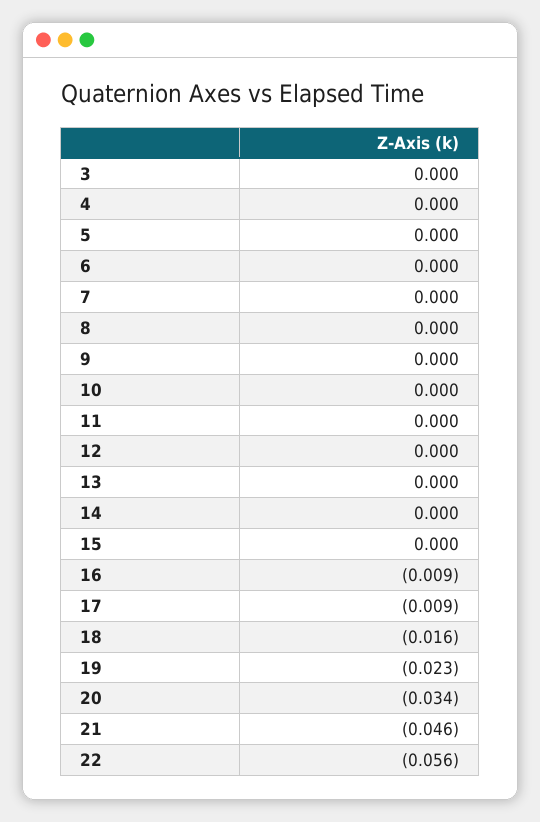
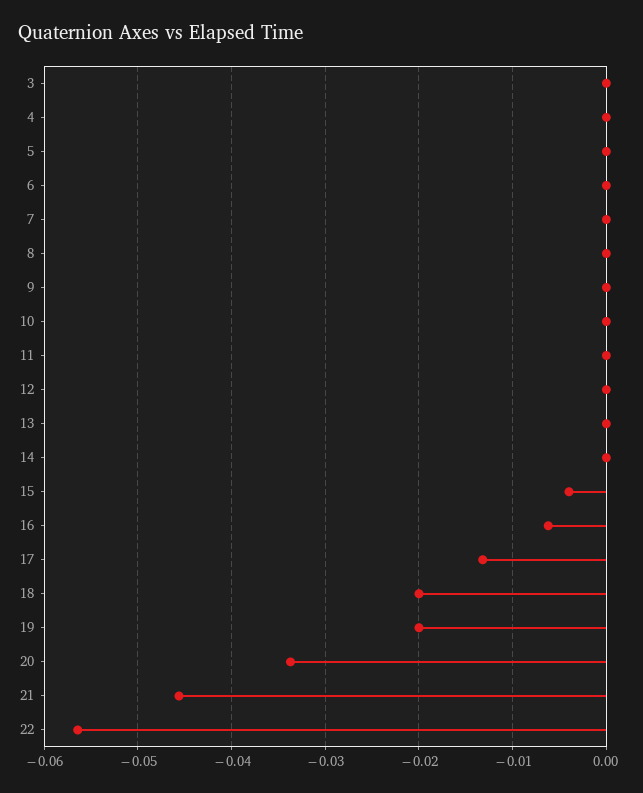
15: 0 -> -0.004
16: -0.009 -> -0.006
17: -0.009 -> -0.013
18: -0.016 -> -0.02
19: -0.023 -> -0.02

